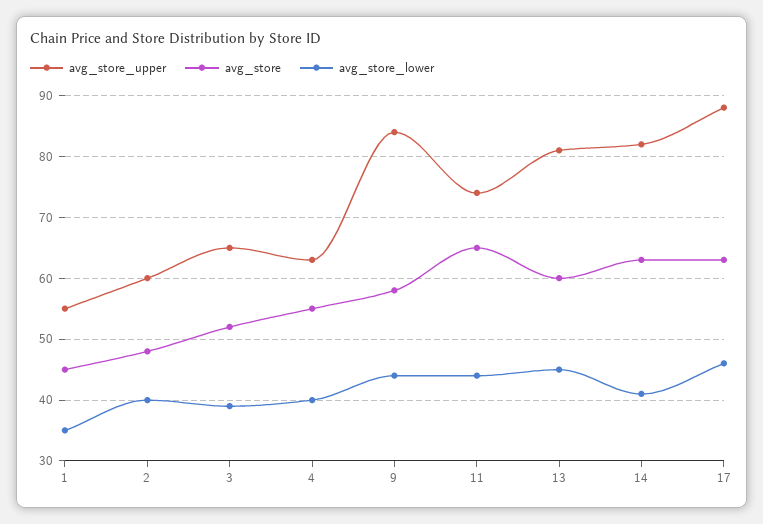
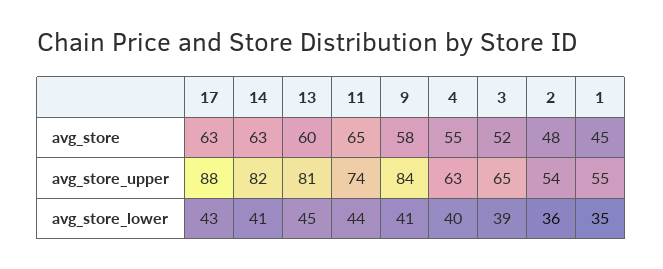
avg_store_upper, 2: 60 -> 54
avg_store_lower, 2: 40 -> 36
avg_store_lower, 9: 44 -> 41
avg_store_lower, 17: 46 -> 43

